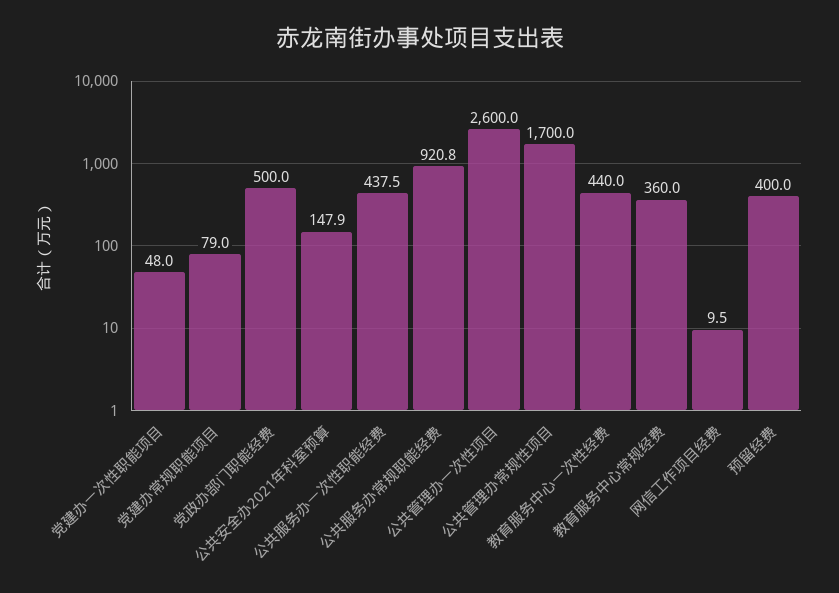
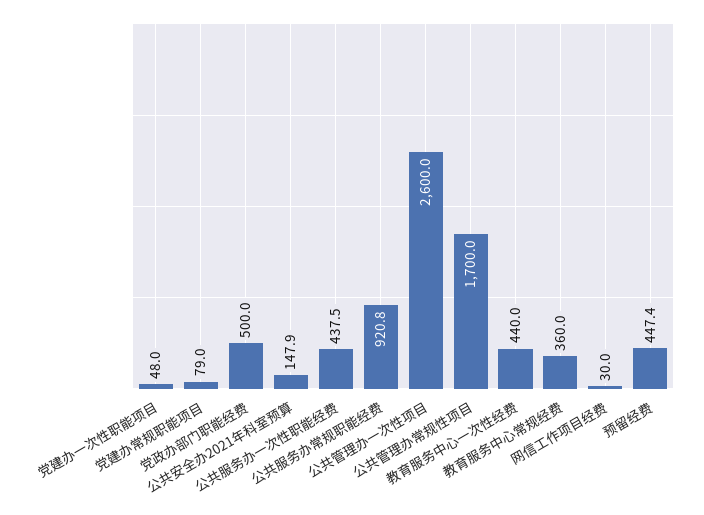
网信工作项目经费: 9.5 -> 30
预留经费: 400 -> 447.4

